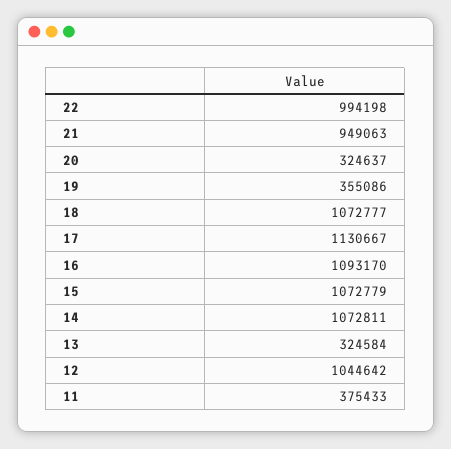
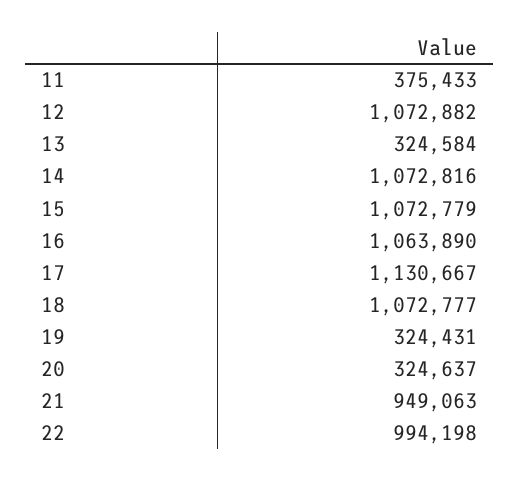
19: 355086 -> 324431
16: 1093170 -> 1063890
14: 1072811 -> 1072816
12: 1044642 -> 1072882

